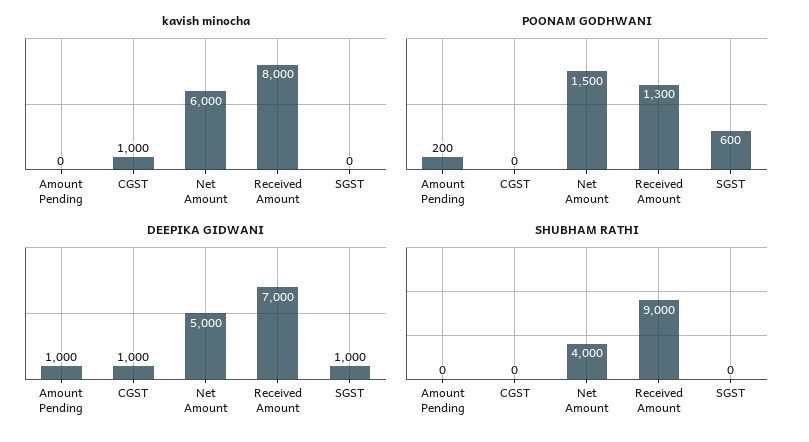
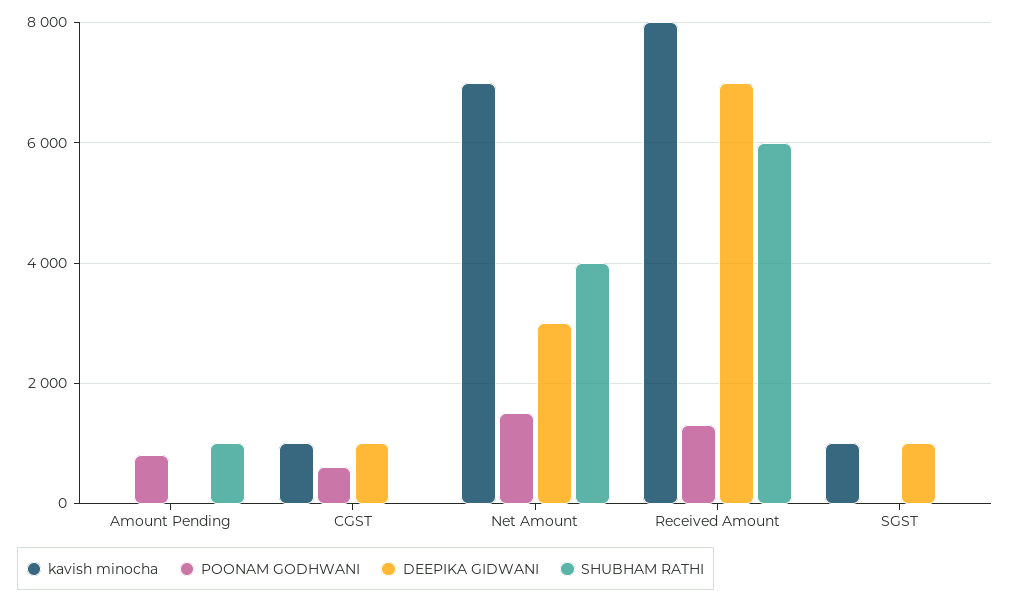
kavish minocha, Net Amount: 6000 -> 7000
kavish minocha, SGST: 0 -> 1000
POONAM GODHWANI, Amount Pending: 200 -> 800
POONAM GODHWANI, CGST: 0 -> 600
POONAM GODHWANI, SGST: 600 -> 0
DEEPIKA GIDWANI, Amount Pending: 1000 -> 0
DEEPIKA GIDWANI, Net Amount: 5000 -> 3000
SHUBHAM RATHI, Amount Pending: 0 -> 1000
SHUBHAM RATHI, Received Amount: 9000 -> 6000

